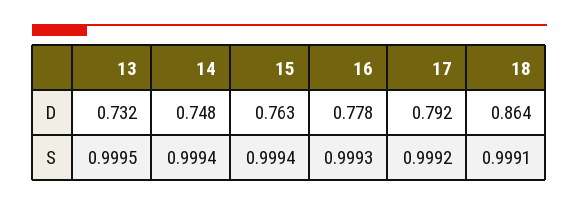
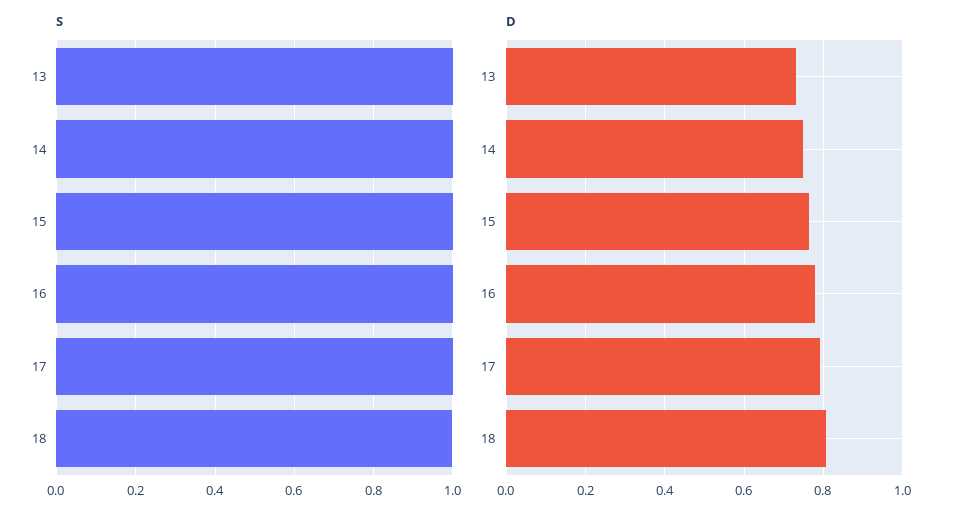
D, 18: 0.864 -> 0.8

